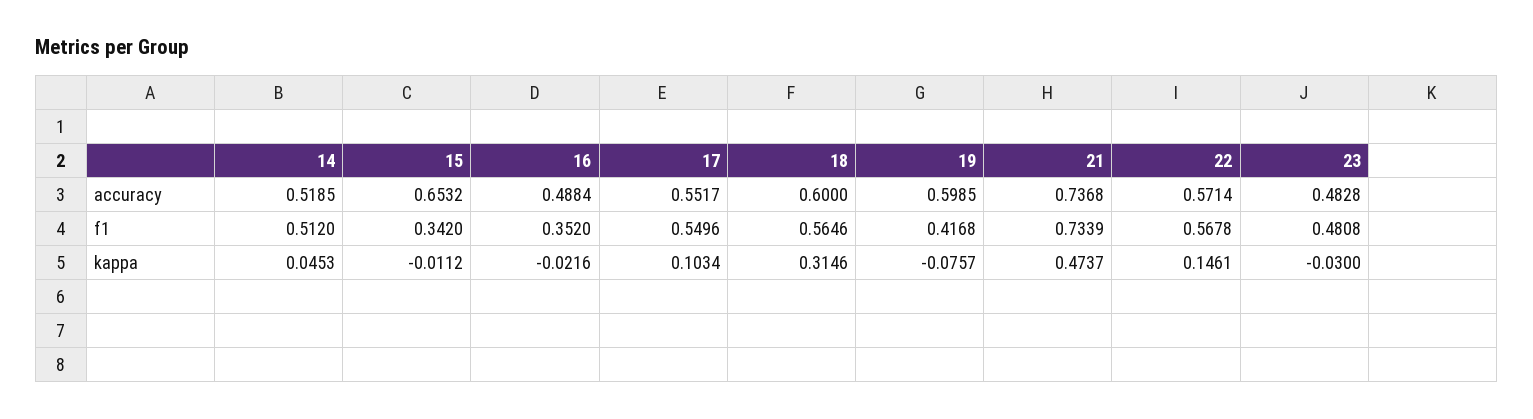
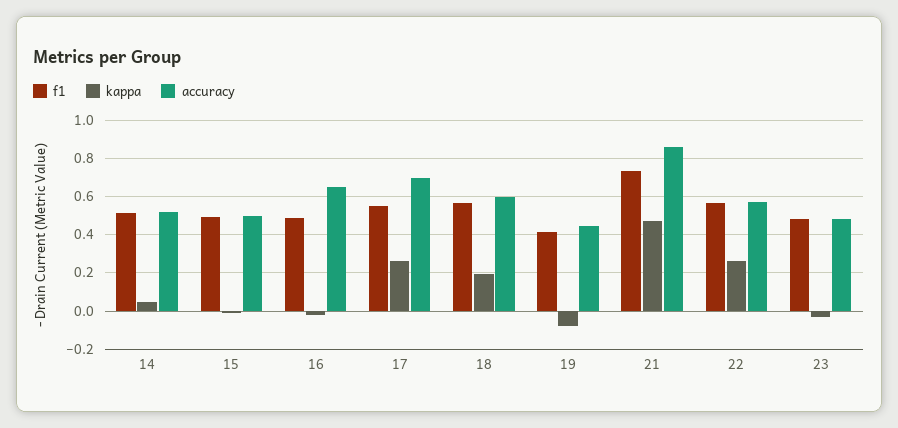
accuracy, 15: 0.6532 -> 0.5
accuracy, 16: 0.4884 -> 0.65
accuracy, 17: 0.5517 -> 0.7
accuracy, 19: 0.5985 -> 0.45
accuracy, 21: 0.7368 -> 0.85
f1, 15: 0.342 -> 0.5
f1, 16: 0.352 -> 0.5
kappa, 17: 0.1034 -> 0.25
kappa, 18: 0.3146 -> 0.2
kappa, 22: 0.1461 -> 0.25

